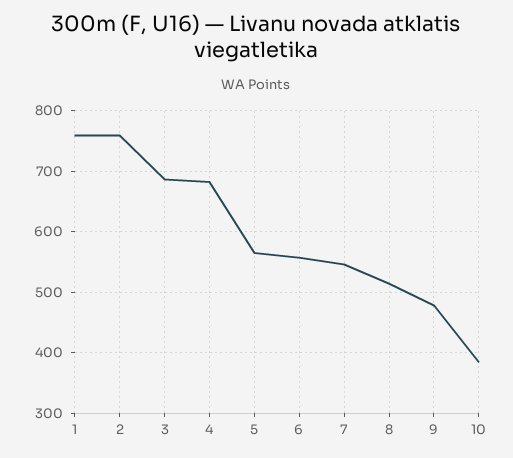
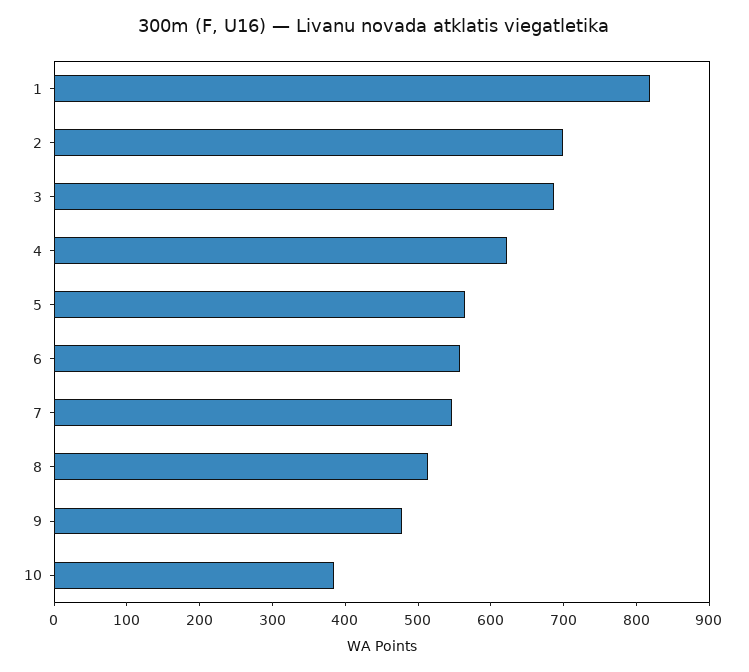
1: 760 -> 820
2: 760 -> 700
4: 680 -> 620

